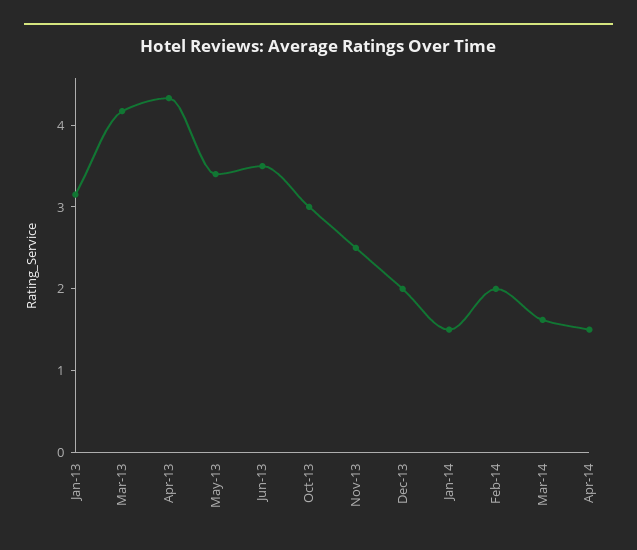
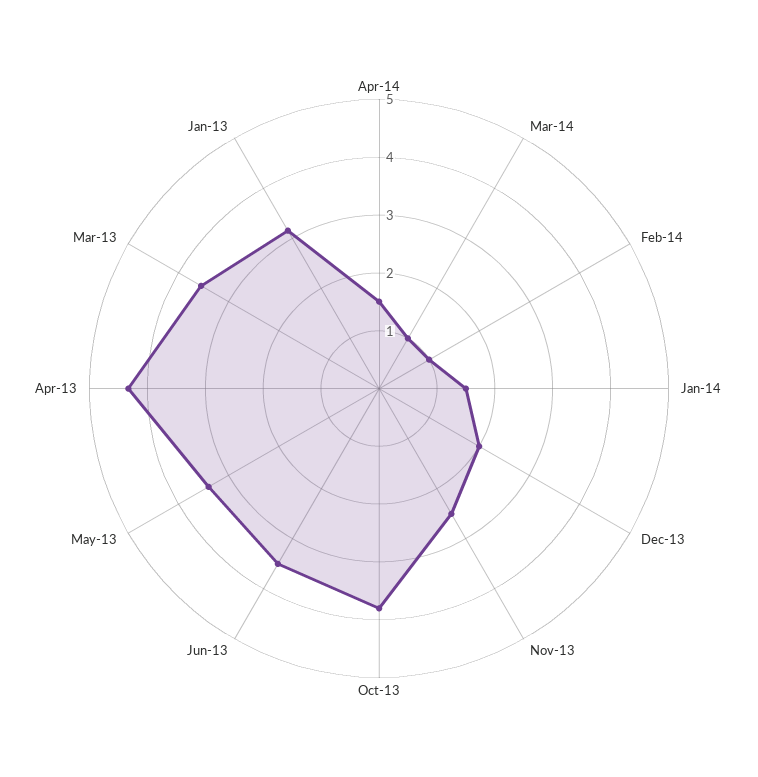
Mar-13: 4.2 -> 3.6
Oct-13: 3 -> 3.8
Feb-14: 2 -> 1
Mar-14: 1.6 -> 1

